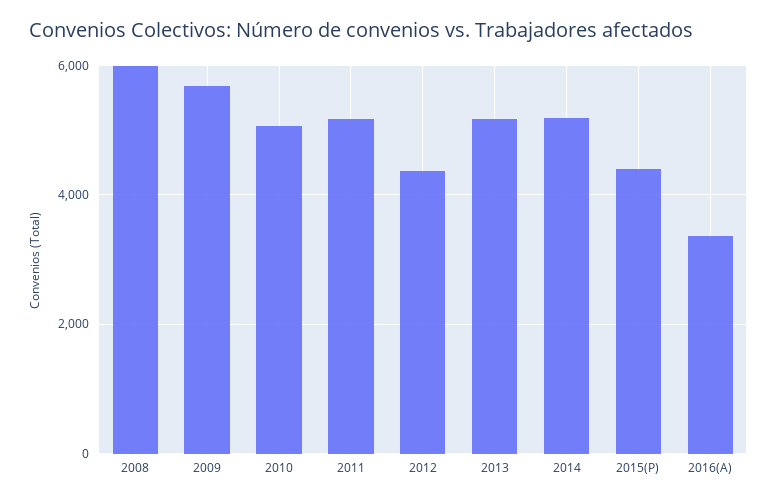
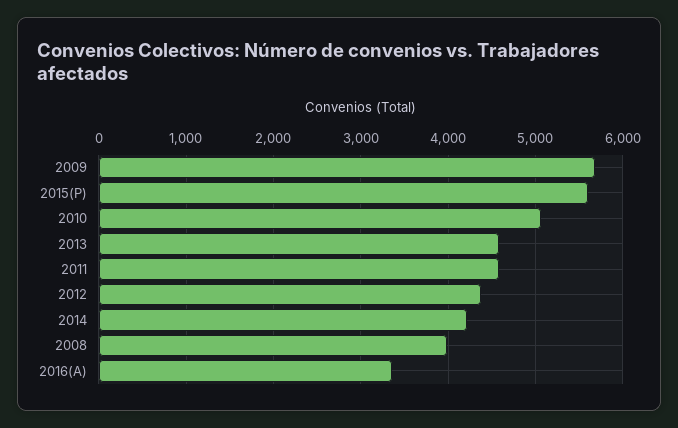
2008: 6000 -> 4000
2011: 5200 -> 4600
2013: 5200 -> 4600
2014: 5200 -> 4200
2015(P): 4400 -> 5600

